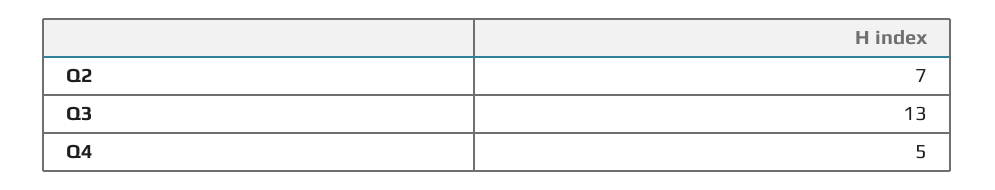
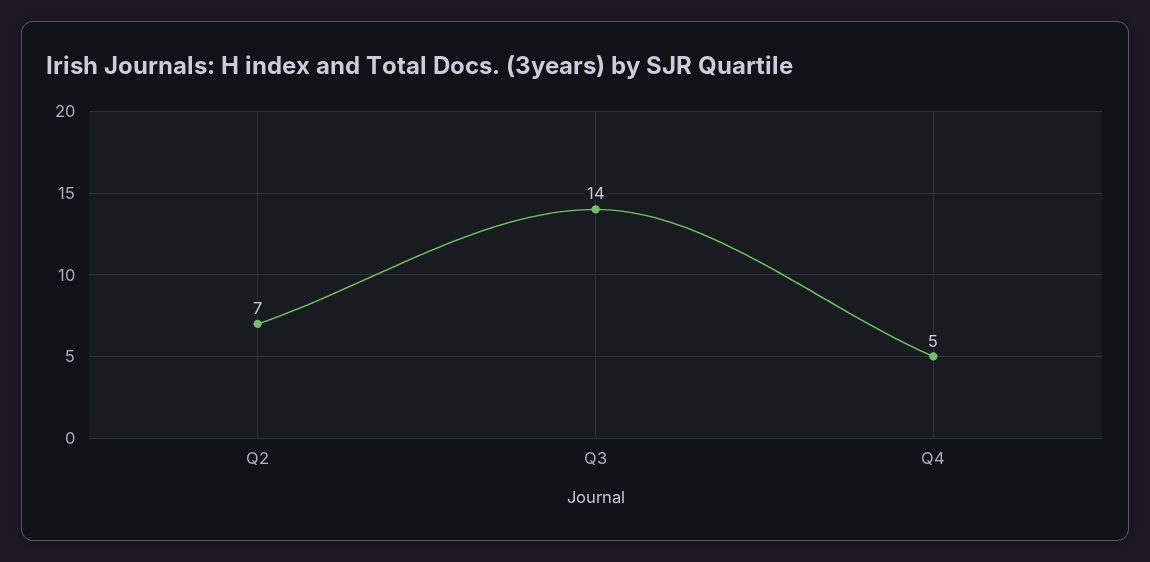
Q3: 13 -> 14

